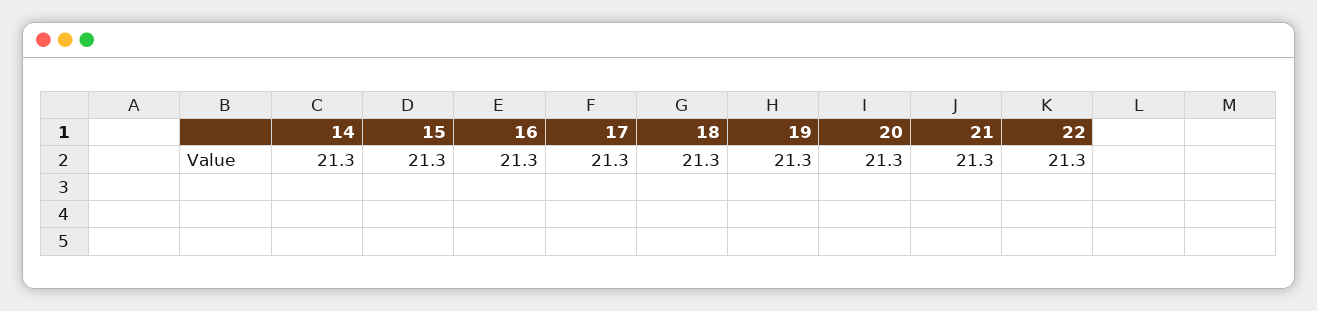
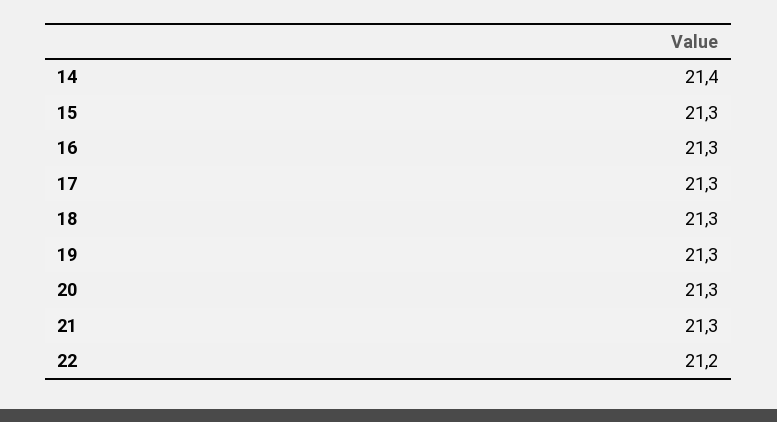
14: 21.3 -> 21.4
22: 21.3 -> 21.2

